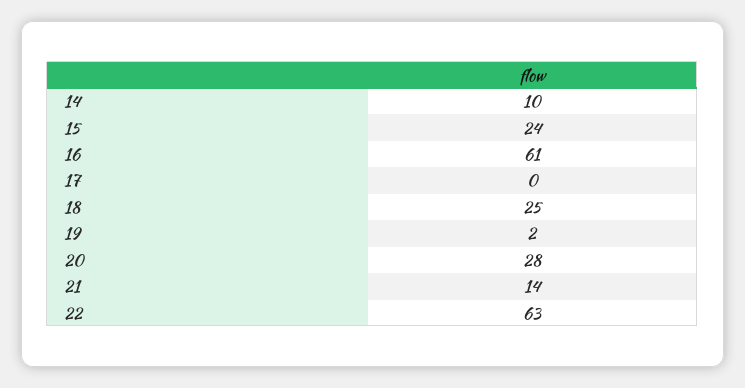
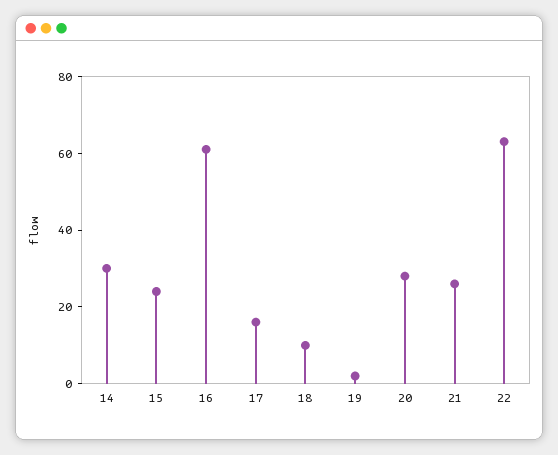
14: 10 -> 30
17: 0 -> 15
18: 25 -> 10
21: 14 -> 25

